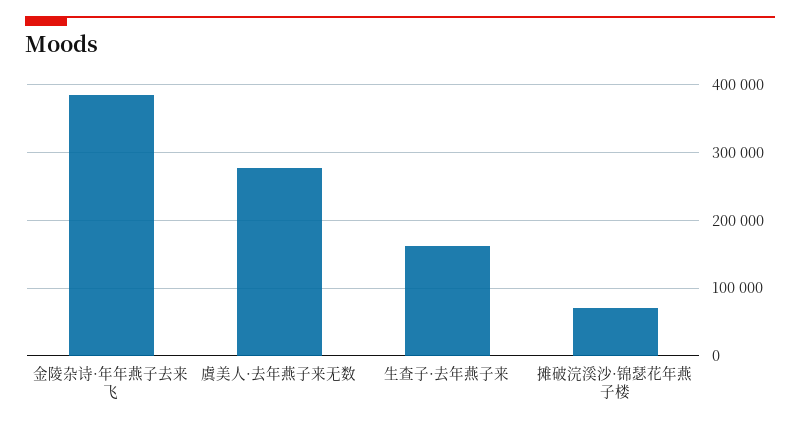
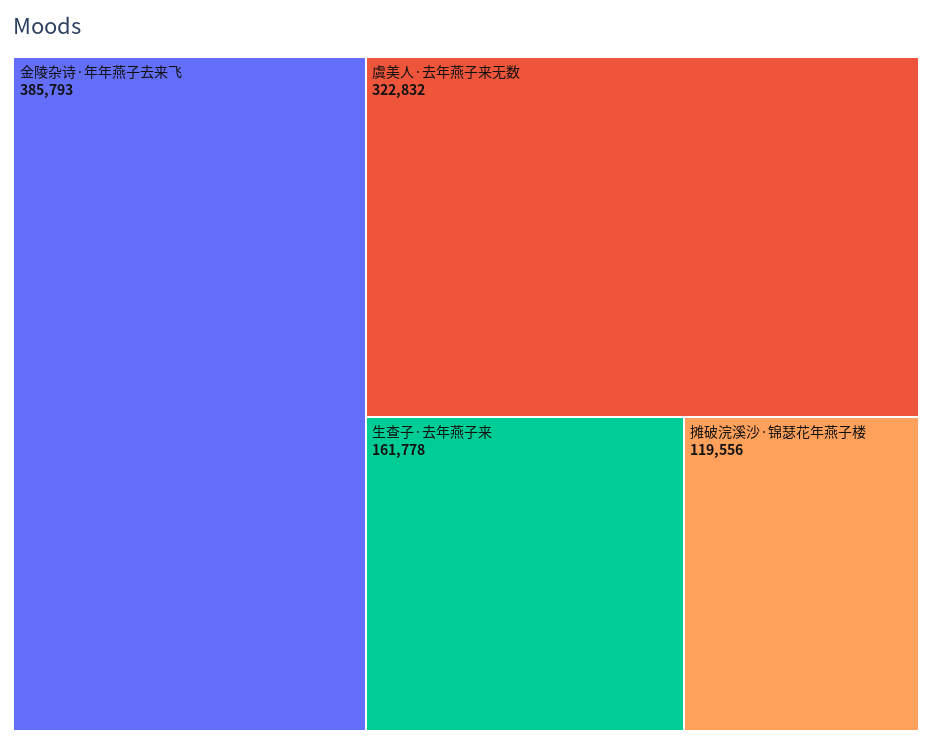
虞美人·去年燕子来无数: 280000 -> 322832
摊破浣溪沙·锦瑟花年燕子楼: 70000 -> 119556

